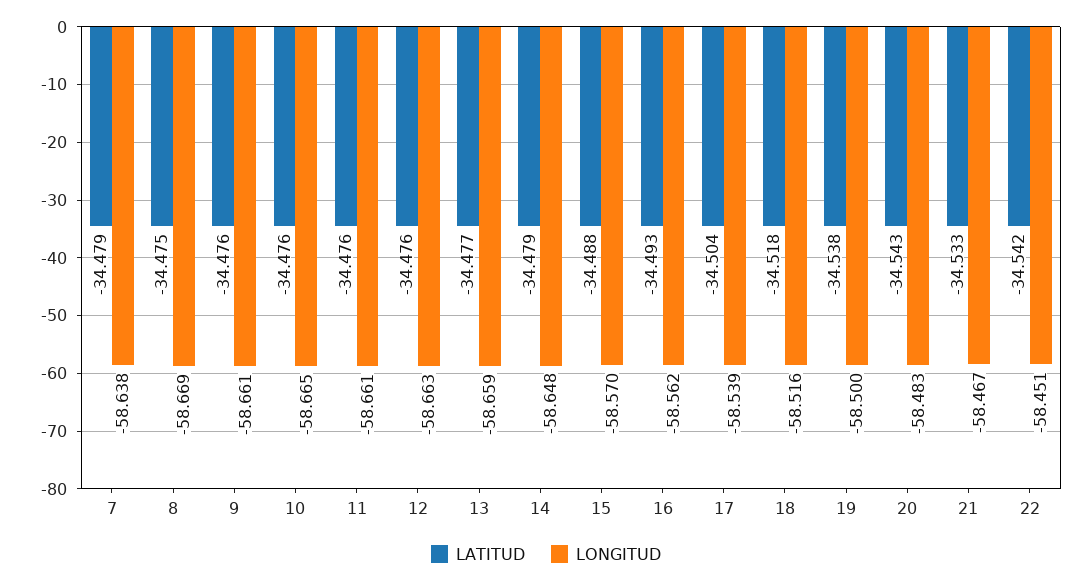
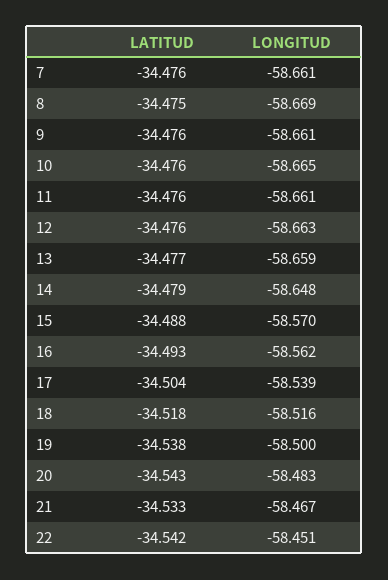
LATITUD, 7: -34.479 -> -34.476
LONGITUD, 7: -58.638 -> -58.661

